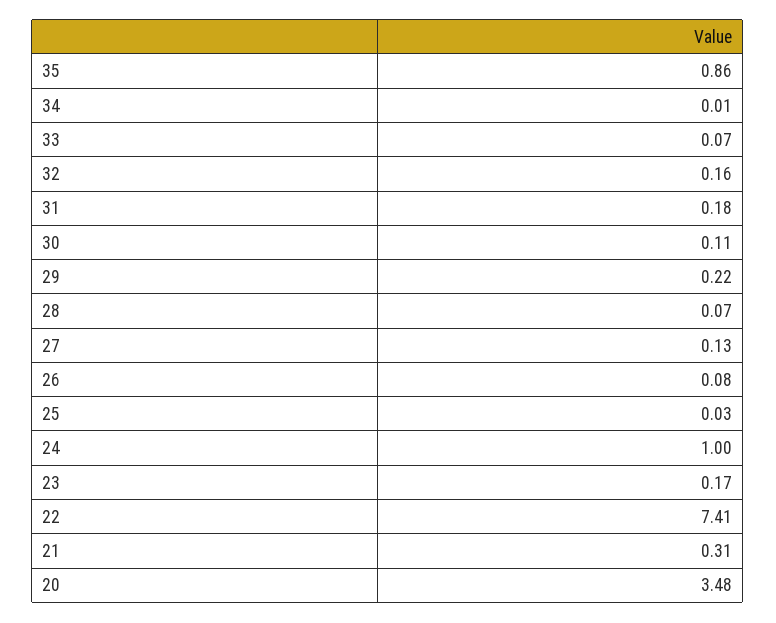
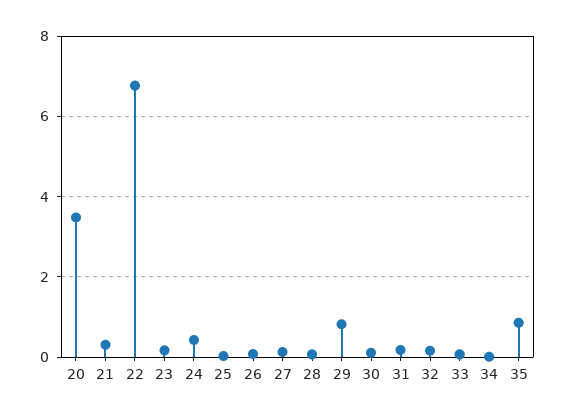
29: 0.22 -> 0.8
24: 1 -> 0.4
22: 7.41 -> 6.8

